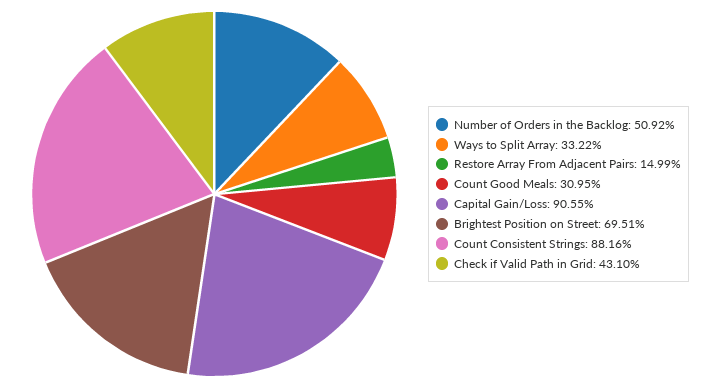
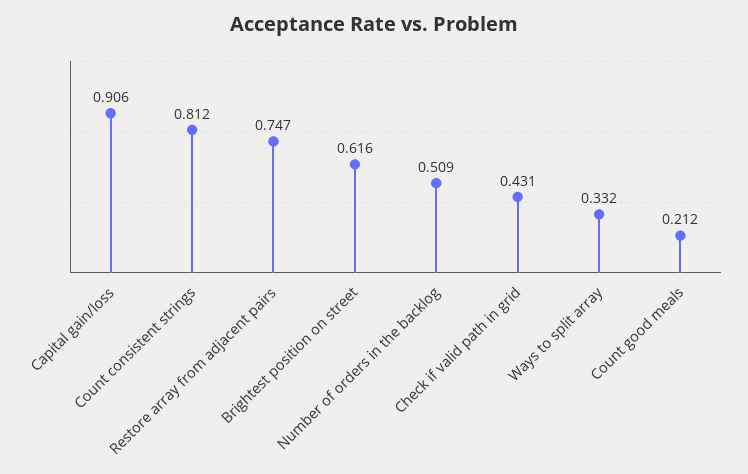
Restore Array From Adjacent Pairs: 0.1499 -> 0.747
Count Good Meals: 0.3095 -> 0.212
Brightest Position on Street: 0.6951 -> 0.616
Count Consistent Strings: 0.8816 -> 0.812

